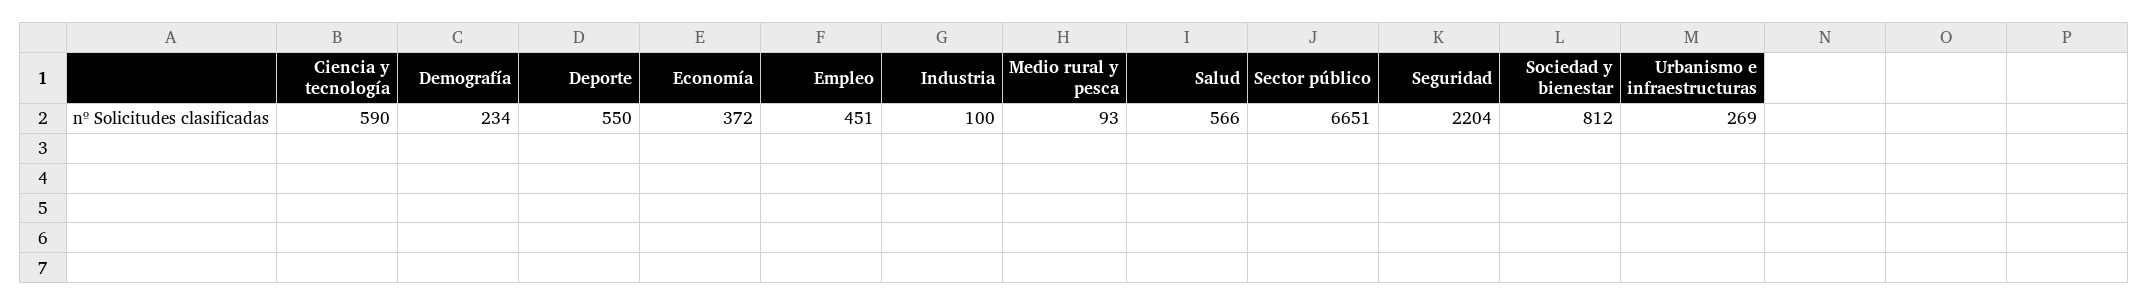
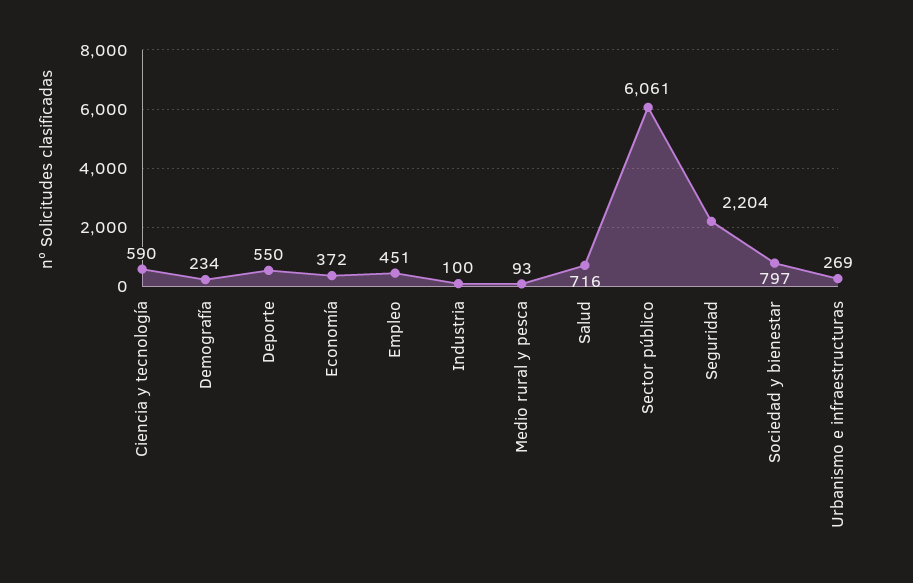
Salud: 566 -> 716
Sector público: 6651 -> 6061
Sociedad y bienestar: 812 -> 797

